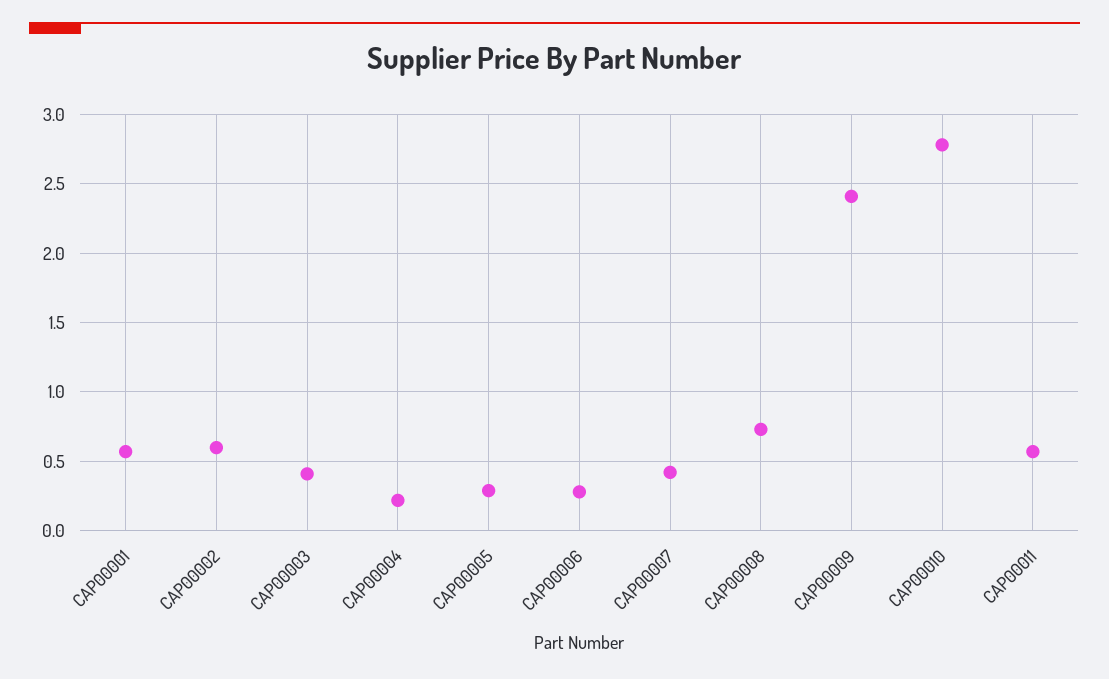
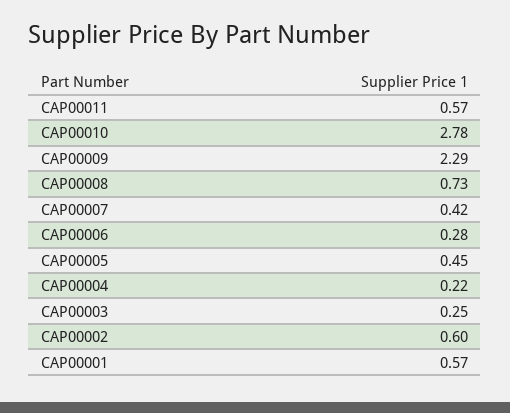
CAP00003: 0.4 -> 0.25
CAP00005: 0.3 -> 0.45
CAP00009: 2.4 -> 2.29

